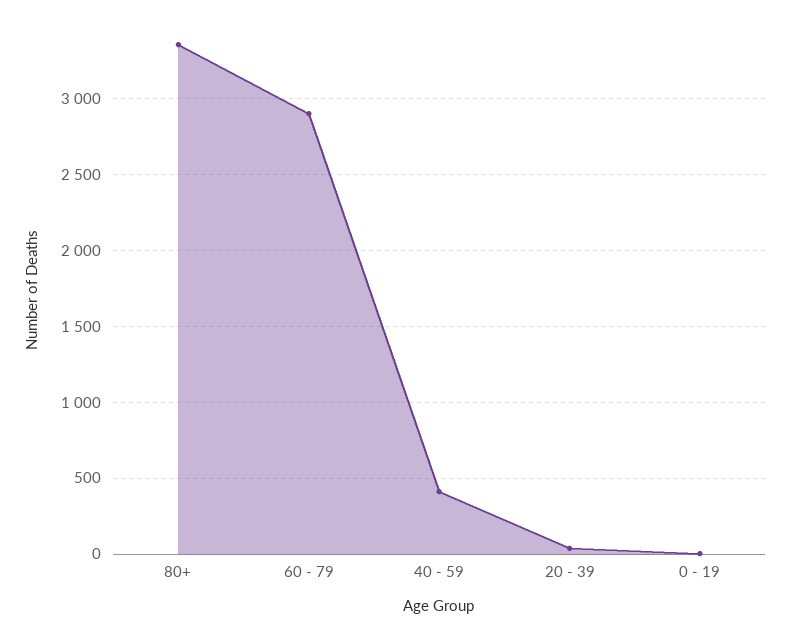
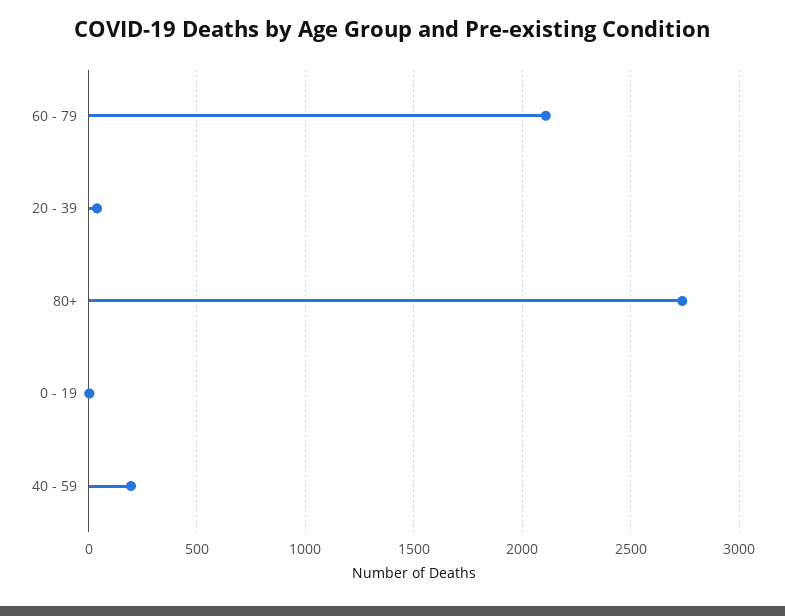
80+: 3350 -> 2750
60 - 79: 2900 -> 2100
40 - 59: 400 -> 200

